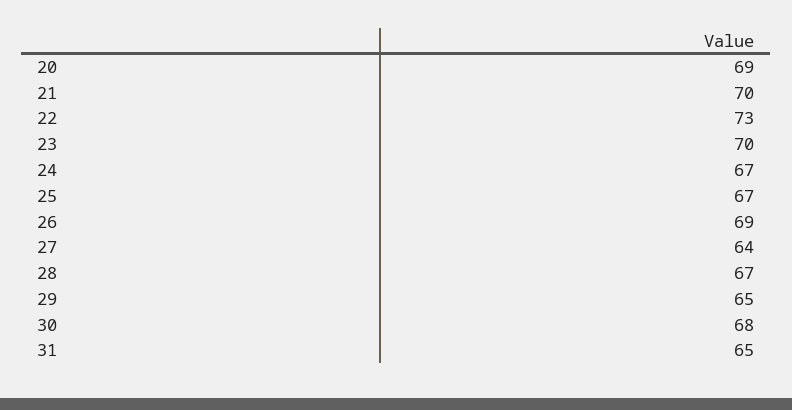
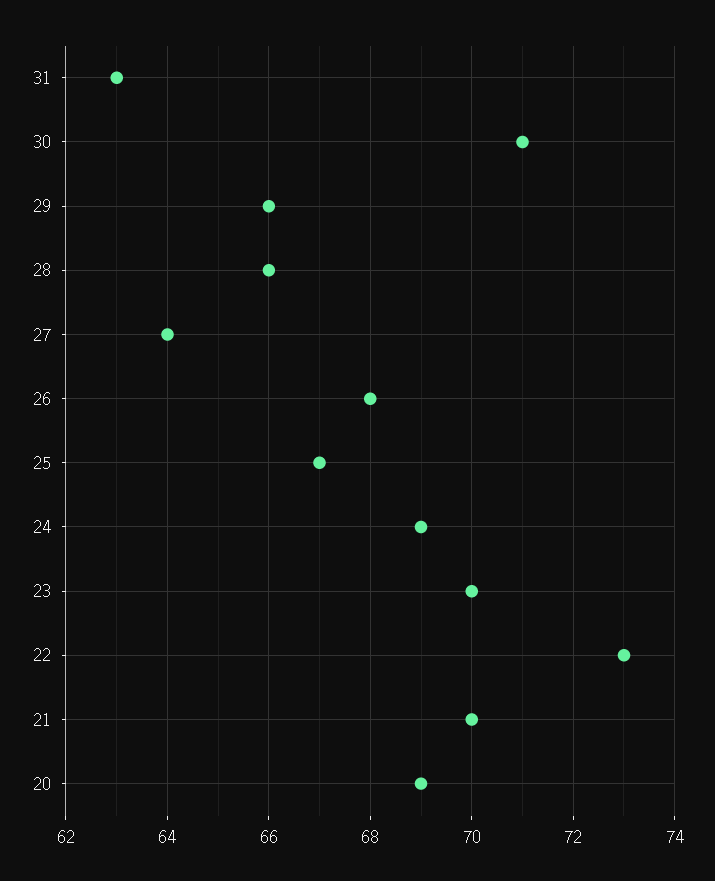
24: 67 -> 69
26: 69 -> 68
28: 67 -> 66
29: 65 -> 66
30: 68 -> 71
31: 65 -> 63

